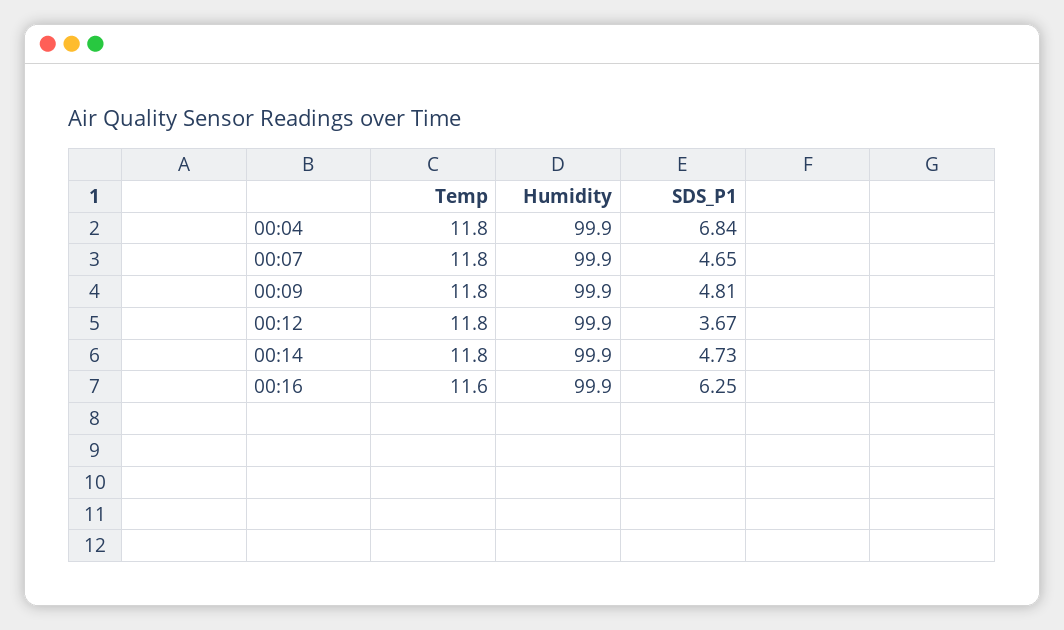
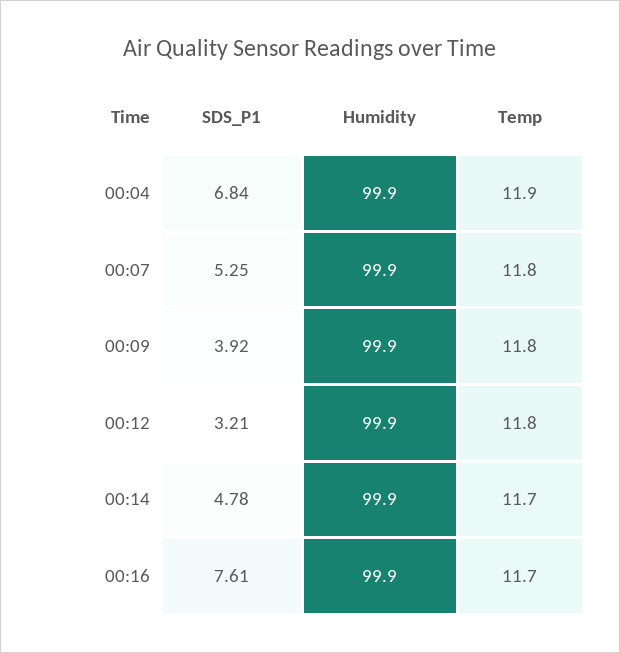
Temp, 00:04: 11.8 -> 11.9
SDS_P1, 00:07: 4.65 -> 5.25
SDS_P1, 00:09: 4.81 -> 3.92
SDS_P1, 00:12: 3.67 -> 3.21
Temp, 00:14: 11.8 -> 11.7
SDS_P1, 00:14: 4.73 -> 4.78
Temp, 00:16: 11.6 -> 11.7
SDS_P1, 00:16: 6.25 -> 7.61

